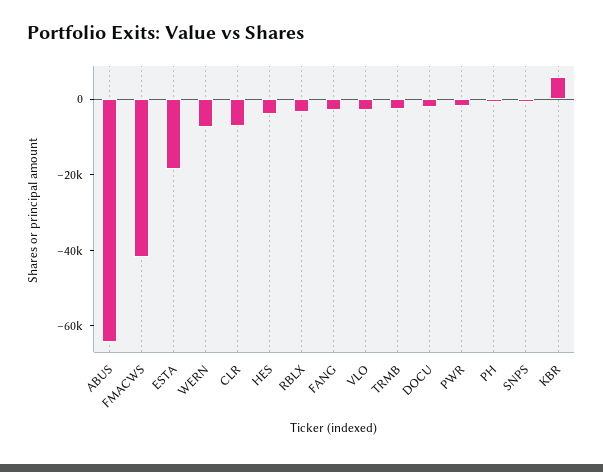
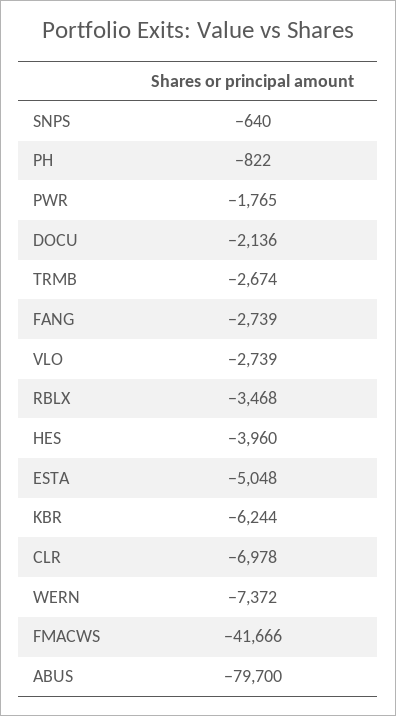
ABUS: -65000 -> -79700
ESTA: -20000 -> -5048
KBR: 5000 -> -6244

